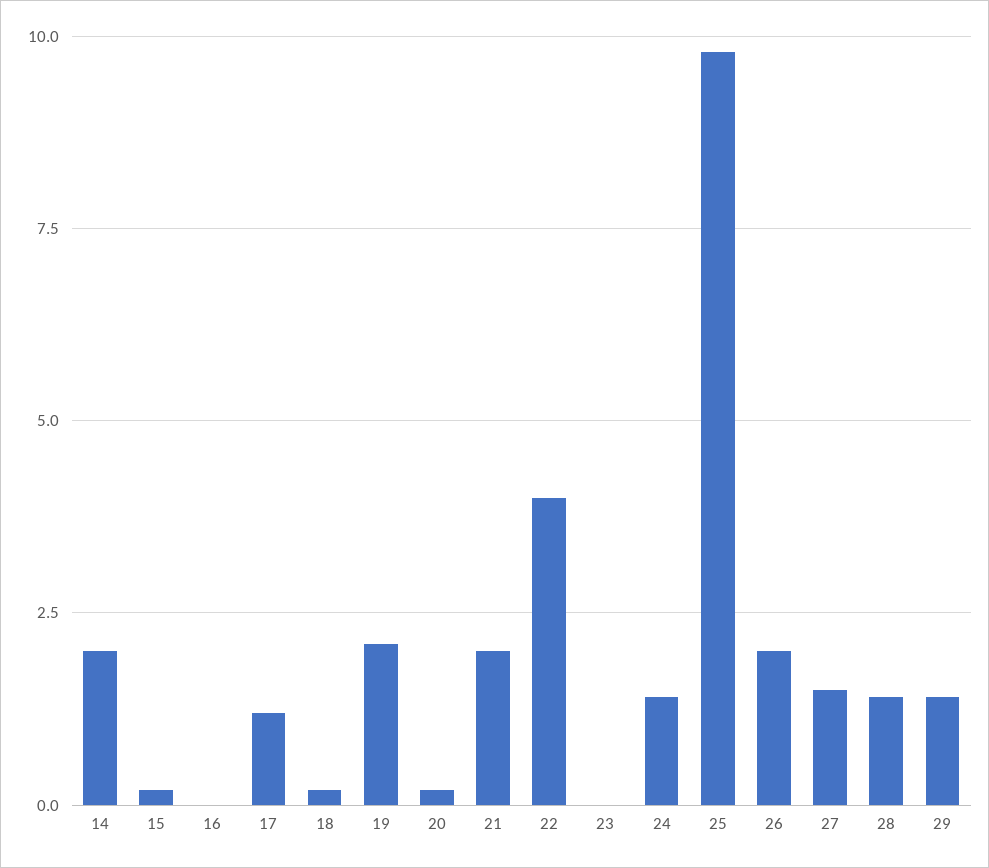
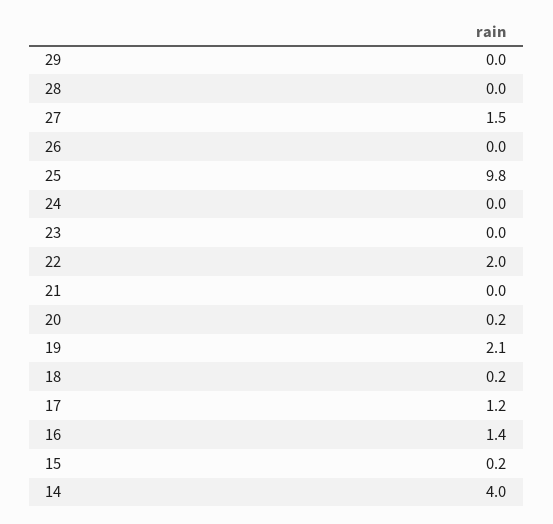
14: 2 -> 4
16: 0 -> 1.4
21: 2 -> 0
22: 4 -> 2
24: 1.5 -> 0
26: 2 -> 0
28: 1.5 -> 0
29: 1.5 -> 0

